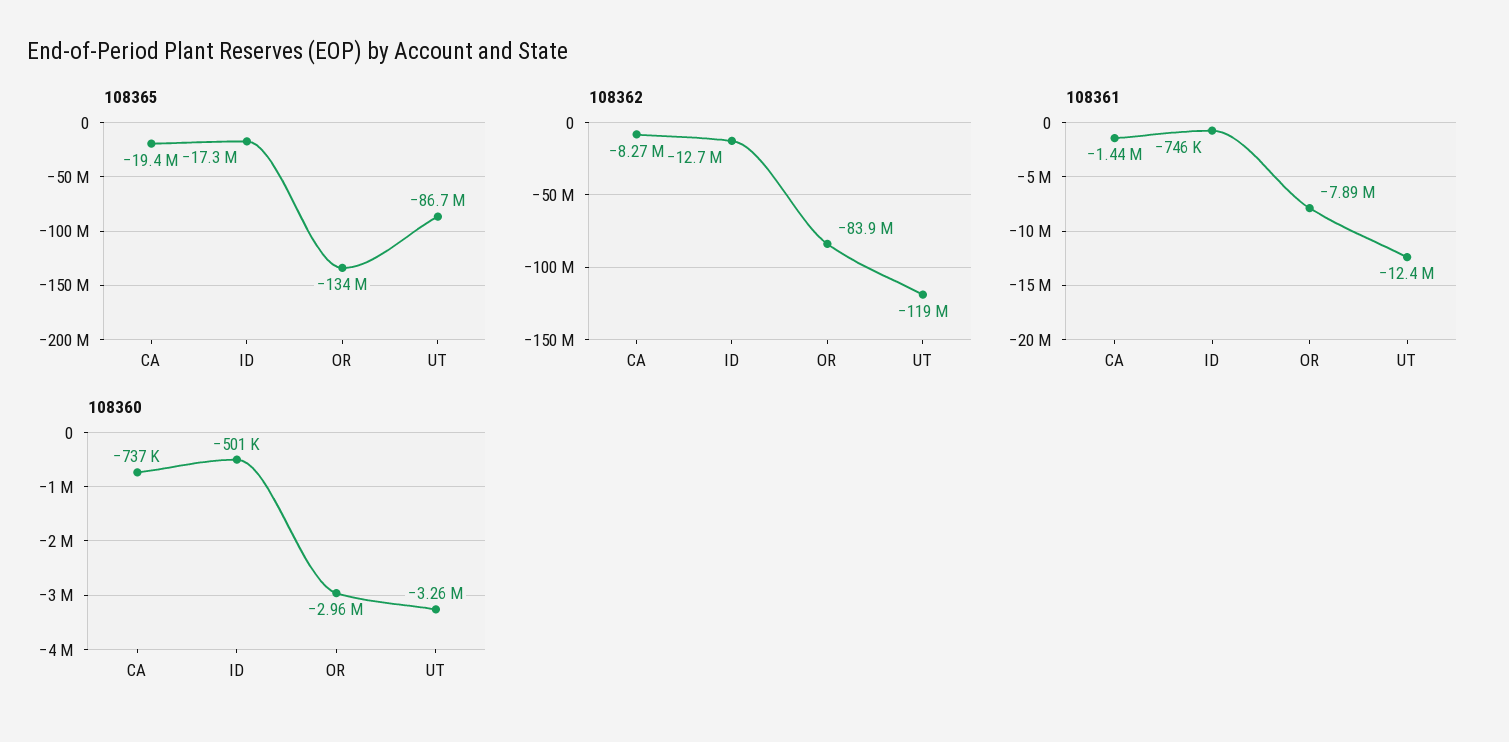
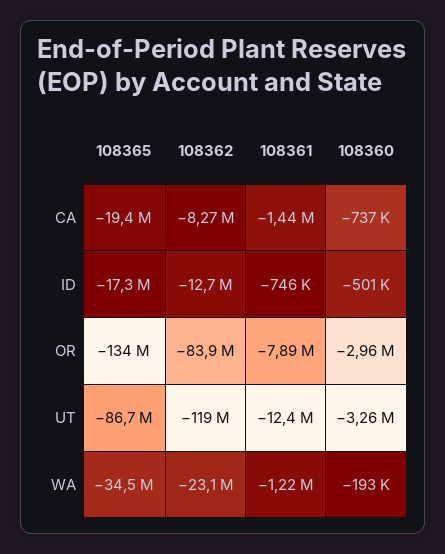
108365, WA: none -> -34500000
108362, WA: none -> -23100000
108361, WA: none -> -1220000
108360, WA: none -> -193000

